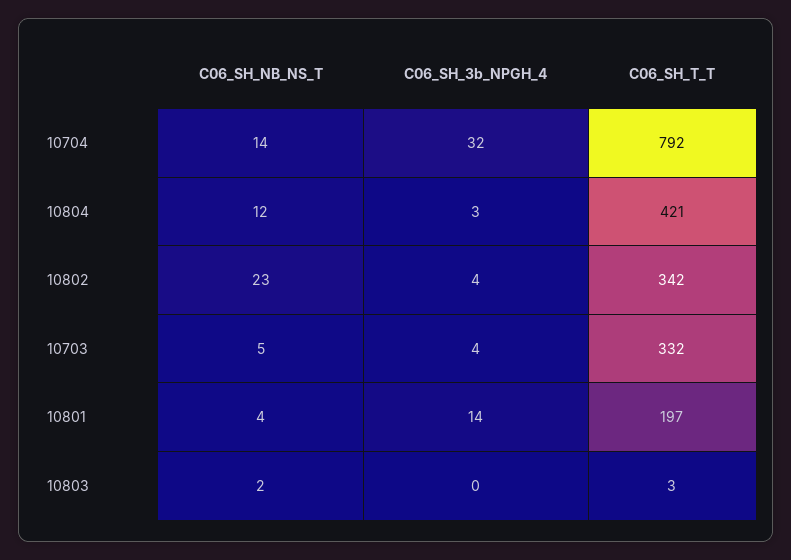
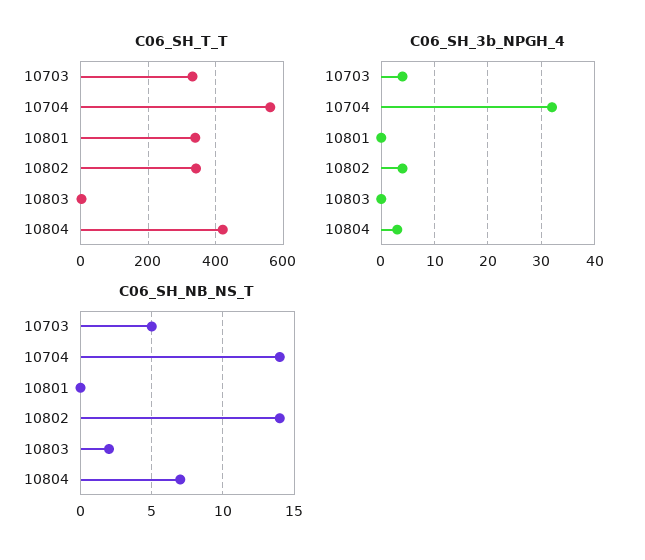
C06_SH_T_T, 10704: 792 -> 560
C06_SH_NB_NS_T, 10804: 12 -> 7
C06_SH_NB_NS_T, 10802: 23 -> 14
C06_SH_NB_NS_T, 10801: 4 -> 0
C06_SH_3b_NPGH_4, 10801: 14 -> 0
C06_SH_T_T, 10801: 197 -> 340

